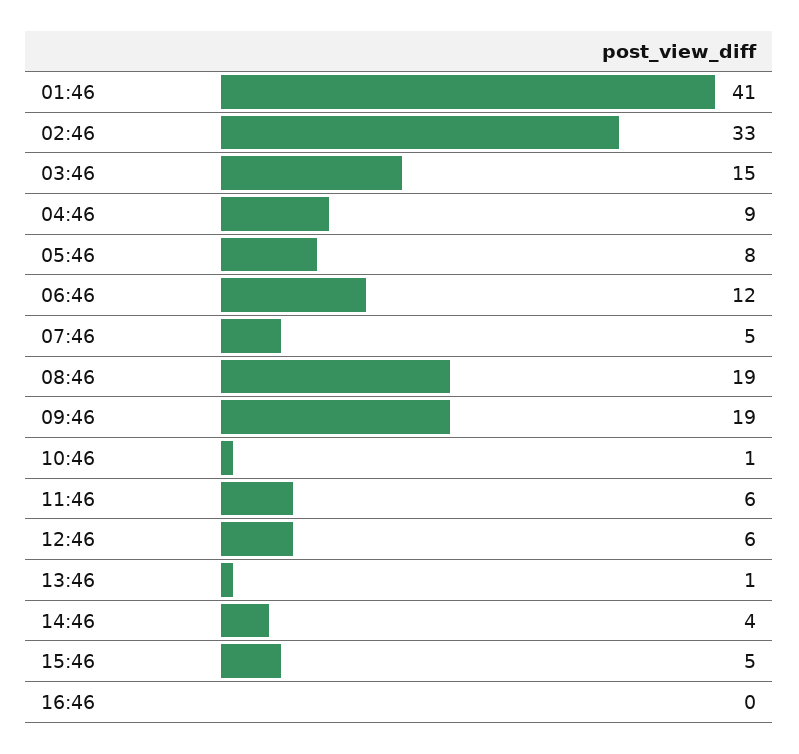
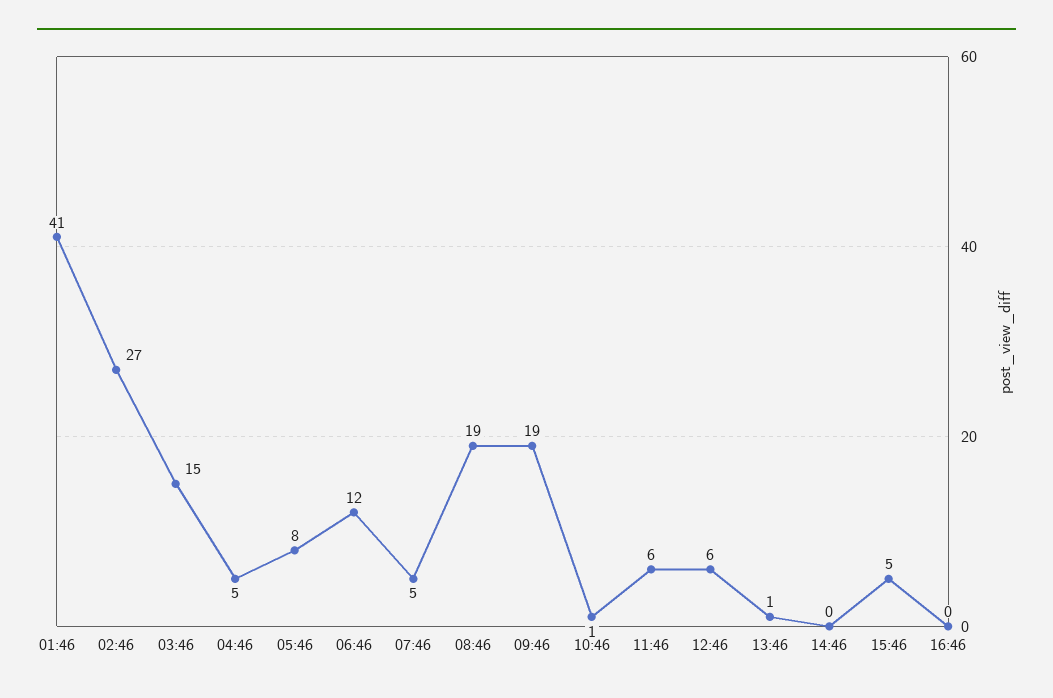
02:46: 33 -> 27
04:46: 9 -> 5
14:46: 4 -> 0

